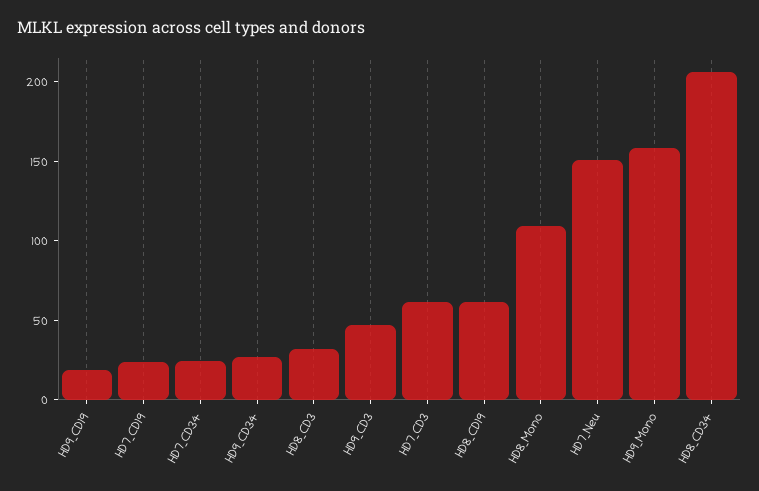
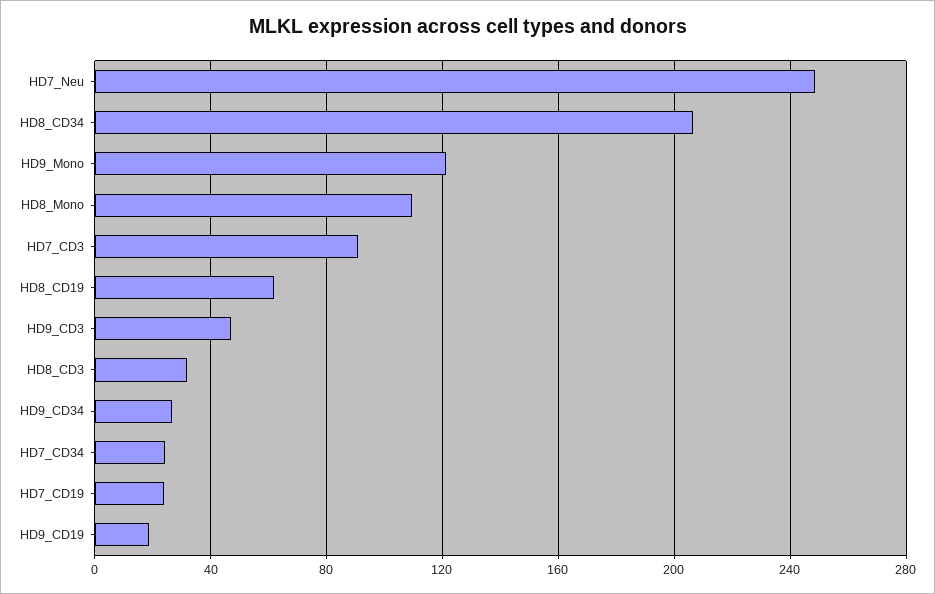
HD7_CD3: 60 -> 90
HD7_Neu: 150 -> 250
HD9_Mono: 160 -> 120

